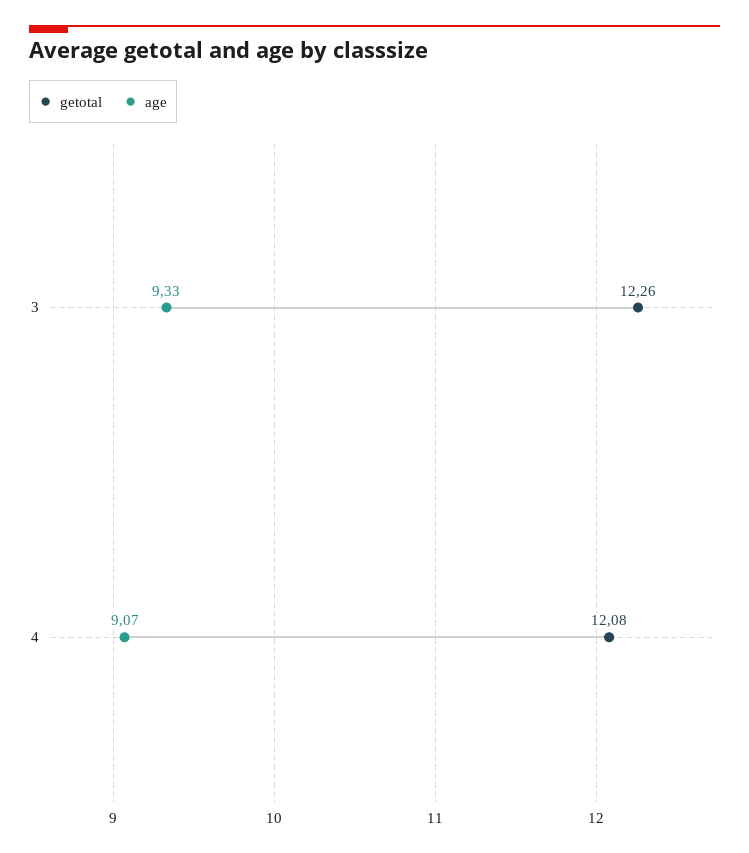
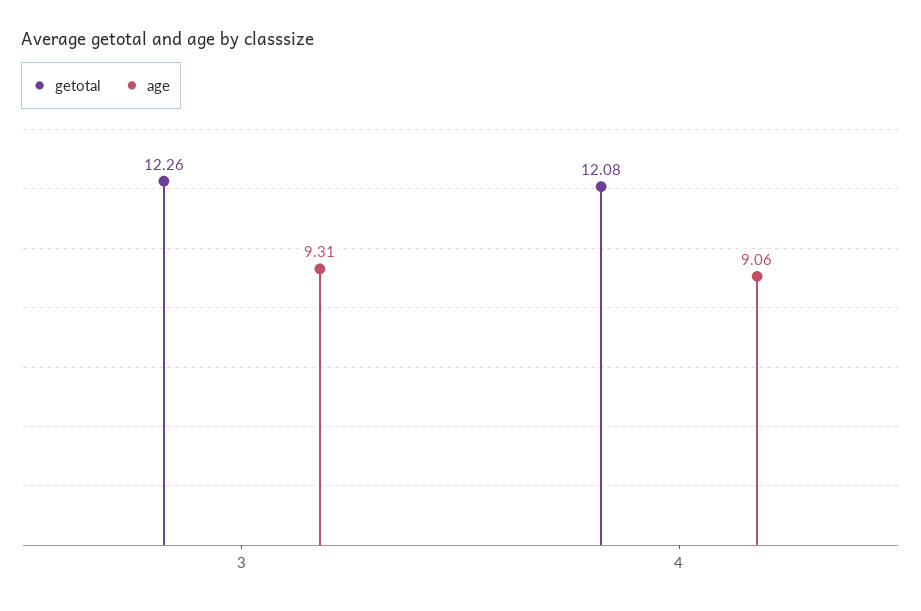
age, 3: 9.33 -> 9.31
age, 4: 9.07 -> 9.06

